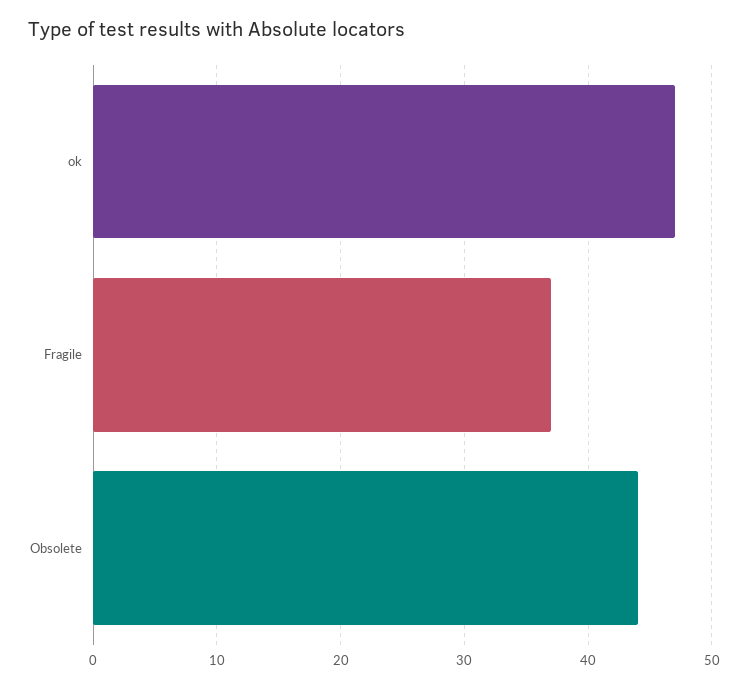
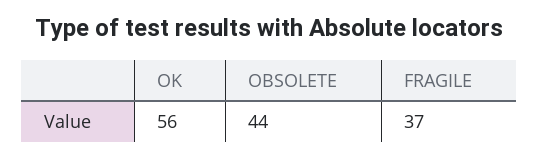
ok: 47 -> 56

